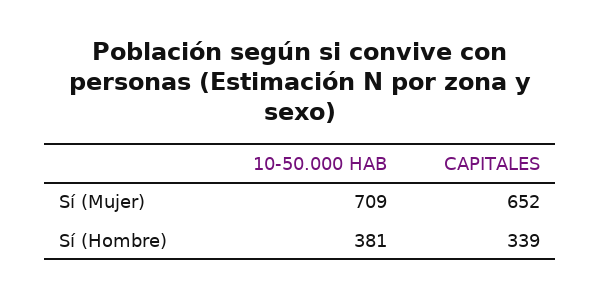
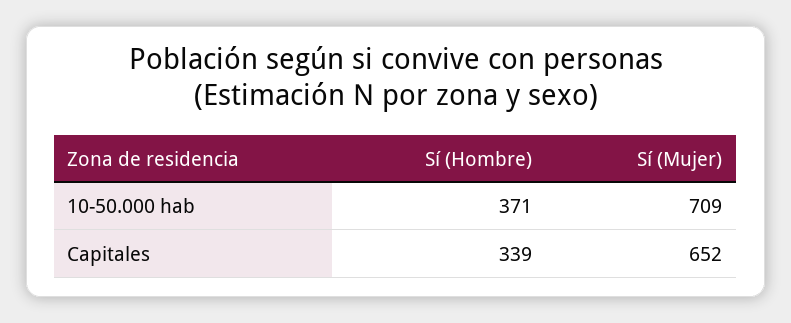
10-50.000 HAB, Sí (Hombre): 381 -> 371

